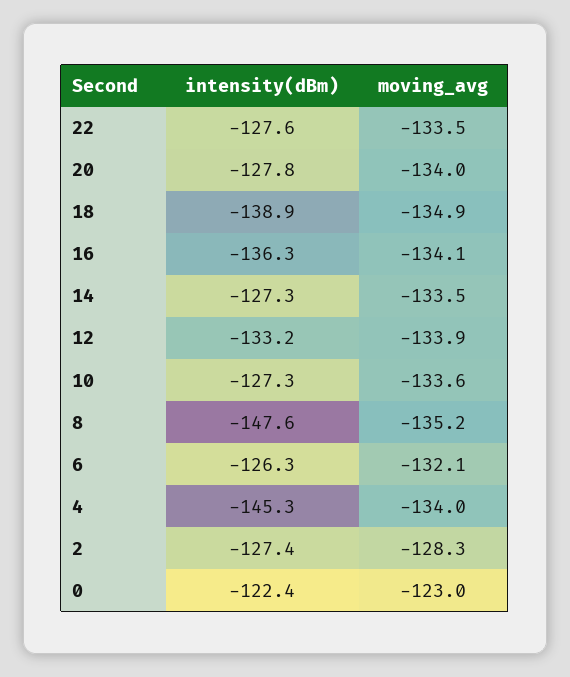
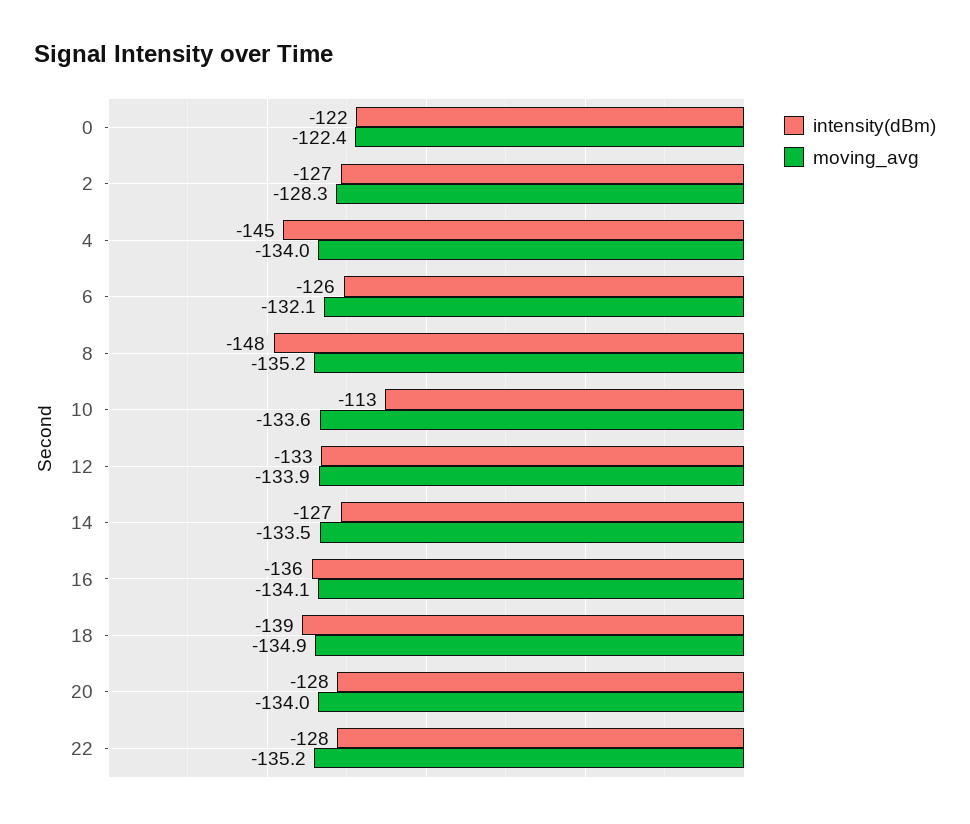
moving_avg, 22: -133.5 -> -135.2
intensity(dBm), 10: -127.3 -> -113
moving_avg, 0: -123 -> -122.4

